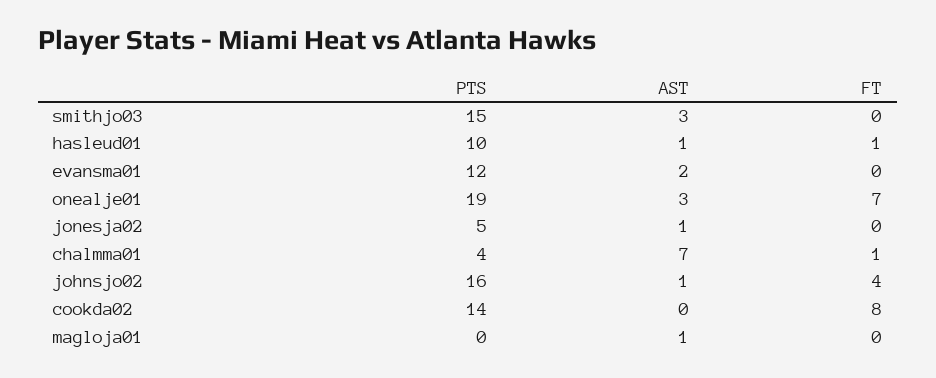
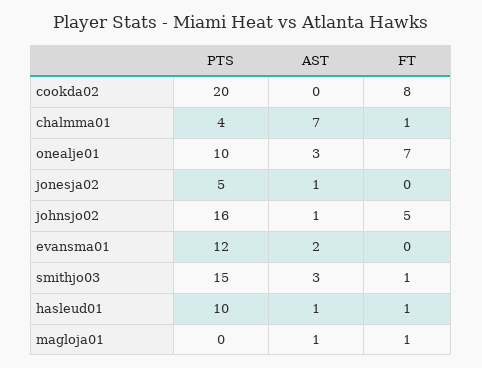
FT, smithjo03: 0 -> 1
PTS, onealje01: 19 -> 10
FT, johnsjo02: 4 -> 5
PTS, cookda02: 14 -> 20
FT, magloja01: 0 -> 1

